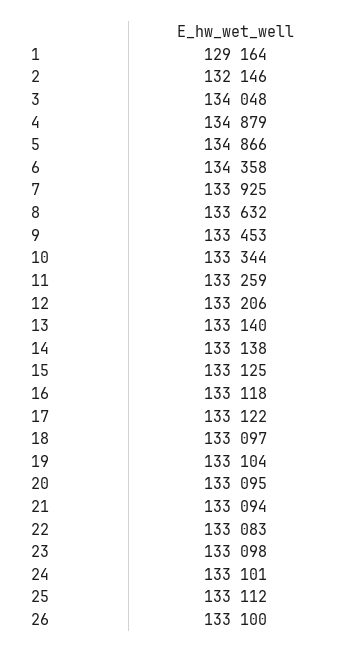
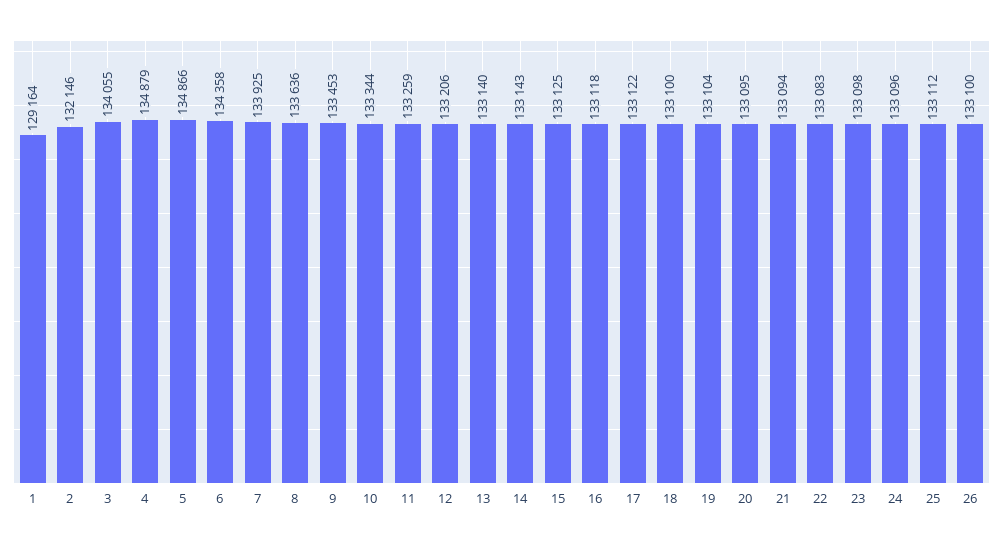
3: 134048 -> 134055
8: 133632 -> 133636
14: 133138 -> 133143
18: 133097 -> 133100
24: 133101 -> 133096

